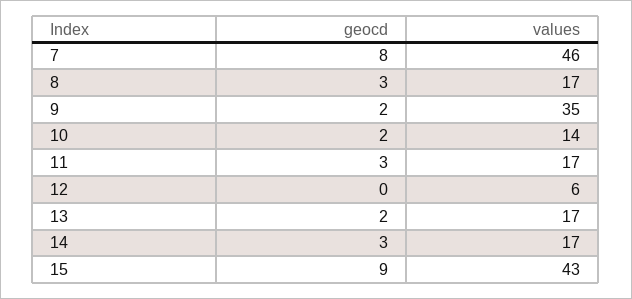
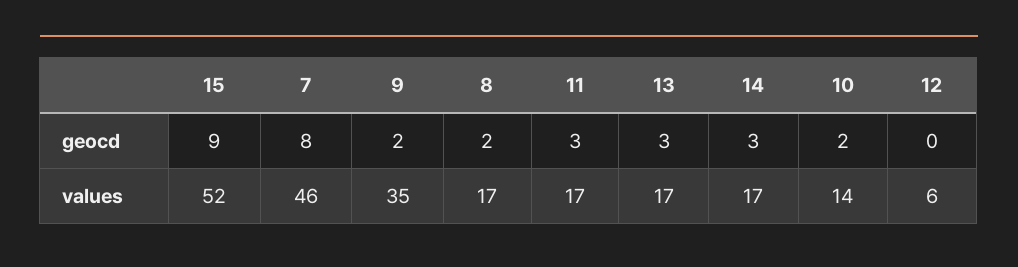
geocd, 8: 3 -> 2
geocd, 13: 2 -> 3
values, 15: 43 -> 52

